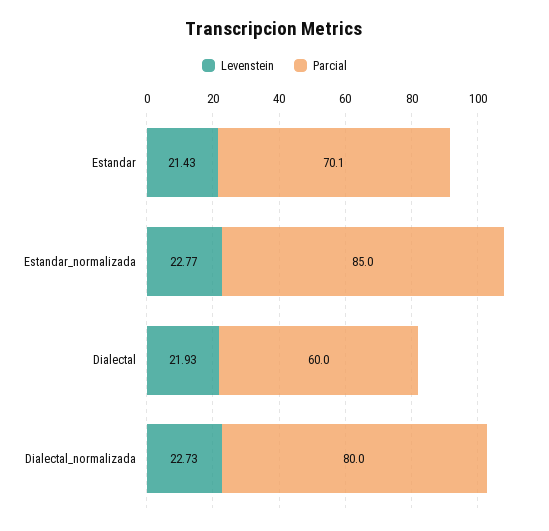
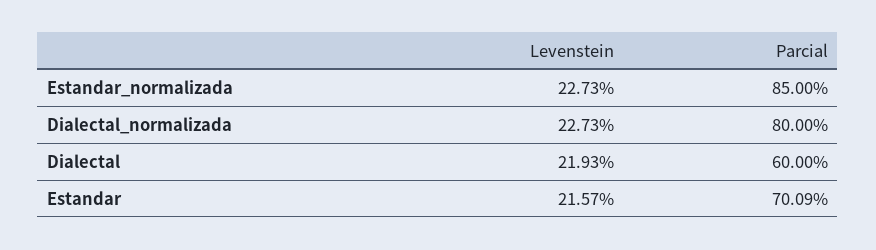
Levenstein, Estandar: 21.43 -> 21.57
Levenstein, Estandar_normalizada: 22.77 -> 22.73

